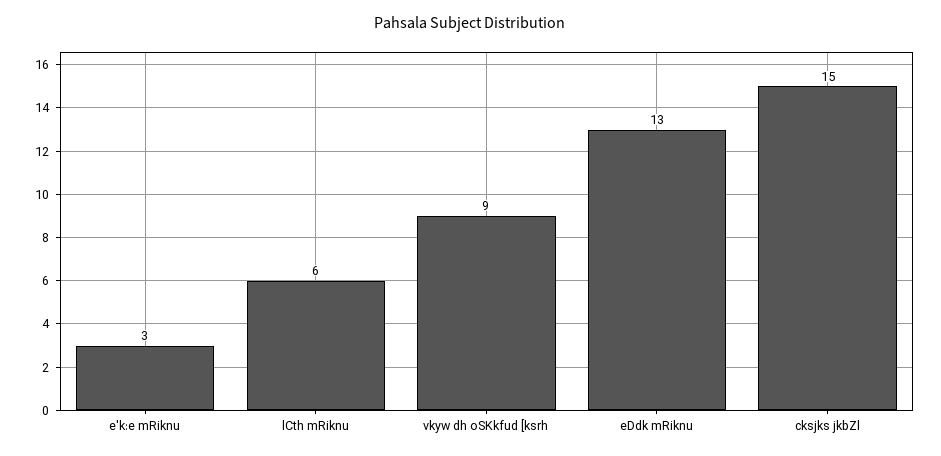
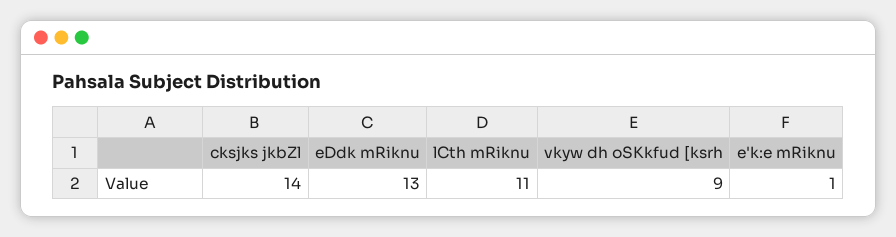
e'k:e mRiknu: 3 -> 1
lCth mRiknu: 6 -> 11
cksjks jkbZl: 15 -> 14

